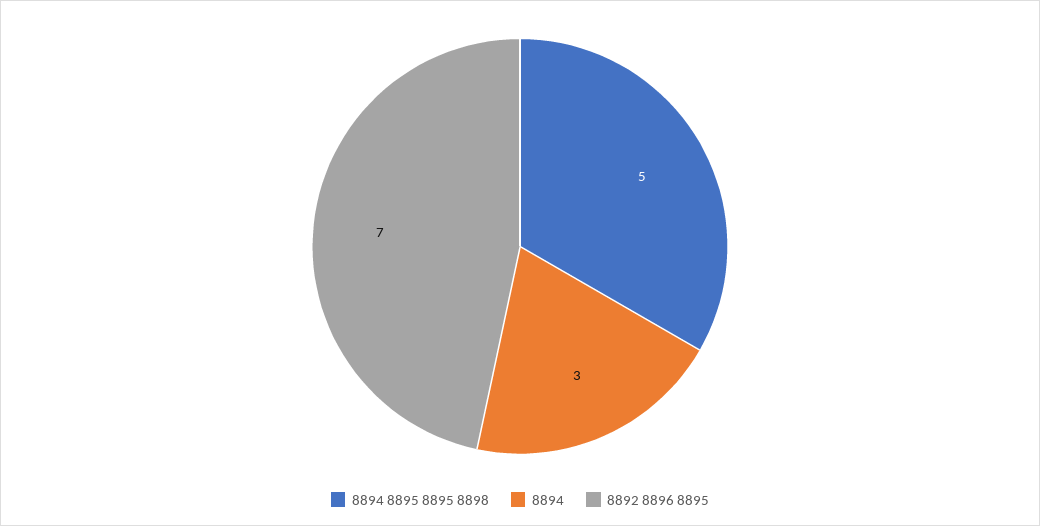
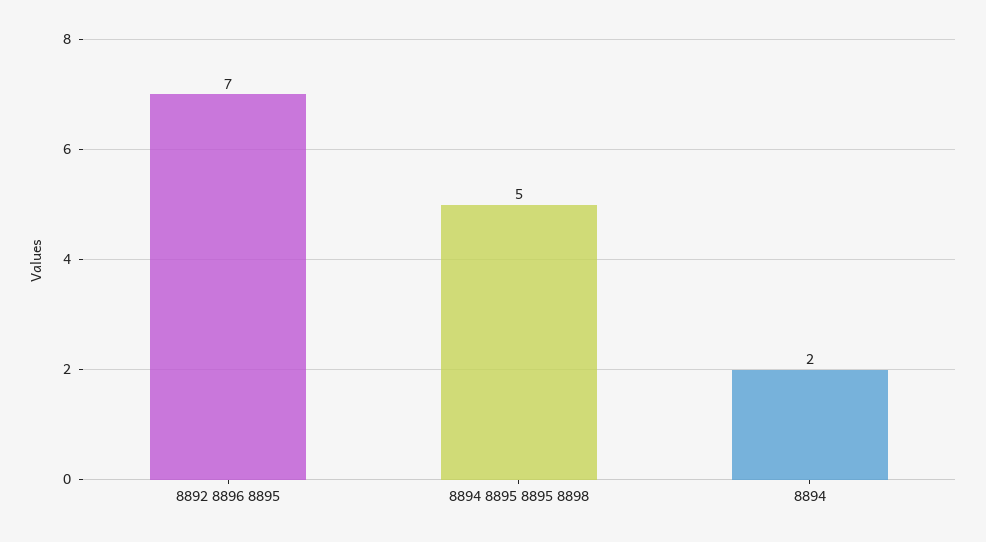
8894: 3 -> 2

